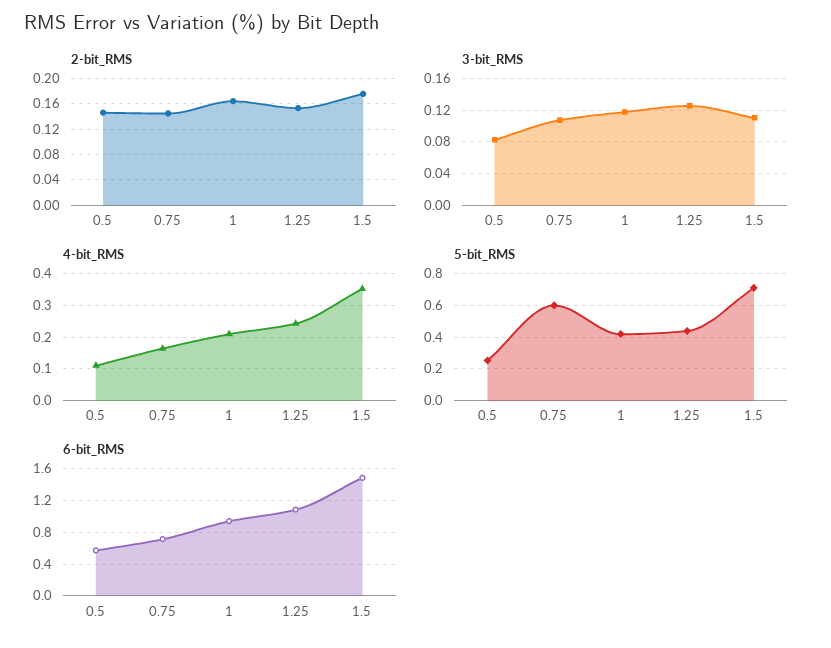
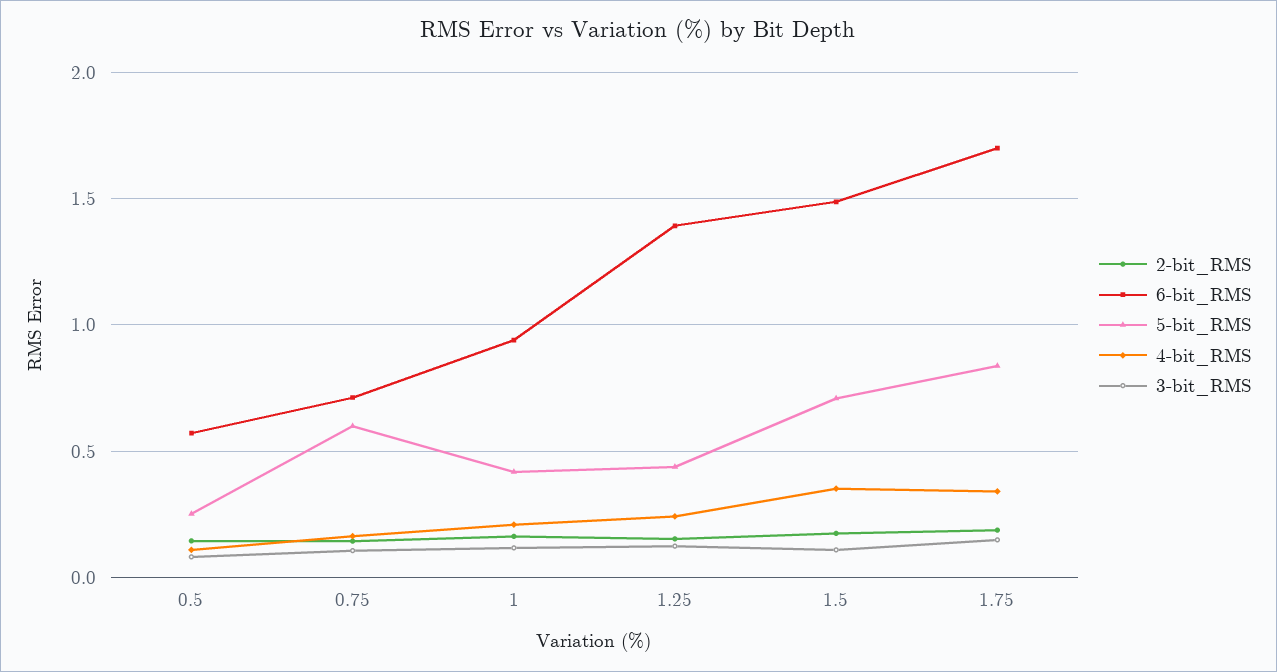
6-bit_RMS, 1.25: 1.1 -> 1.4
2-bit_RMS, 1.75: none -> 0.2
6-bit_RMS, 1.75: none -> 1.7
5-bit_RMS, 1.75: none -> 0.85
4-bit_RMS, 1.75: none -> 0.35
3-bit_RMS, 1.75: none -> 0.15

